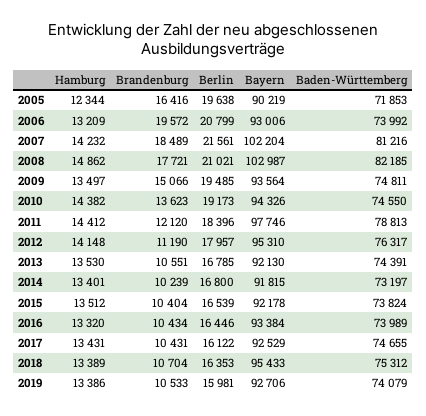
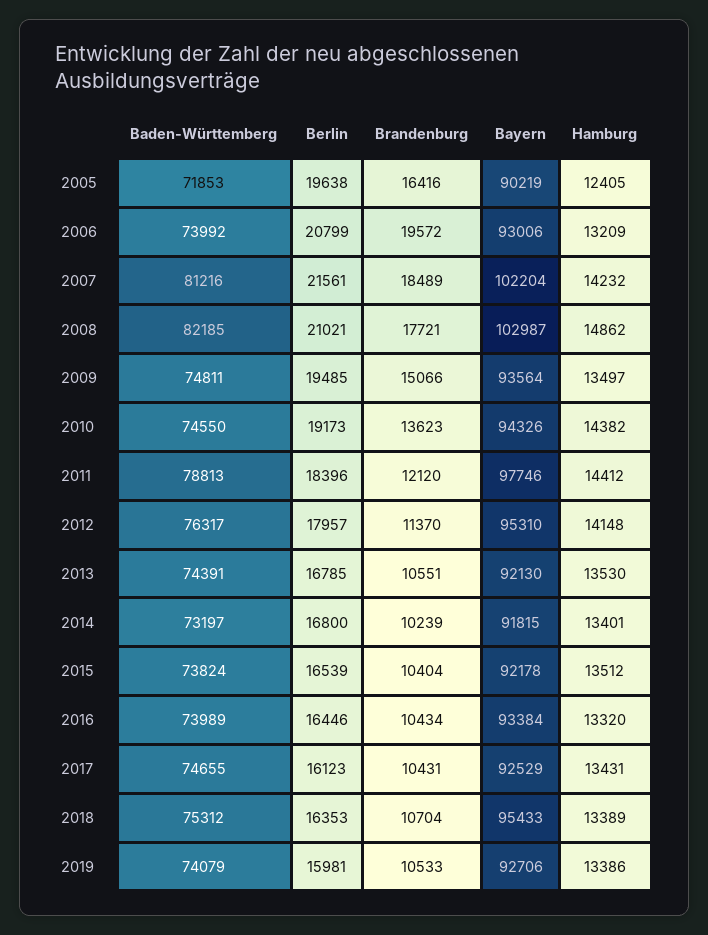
Hamburg, 2005: 12344 -> 12405
Brandenburg, 2012: 11190 -> 11370
Berlin, 2017: 16122 -> 16123

